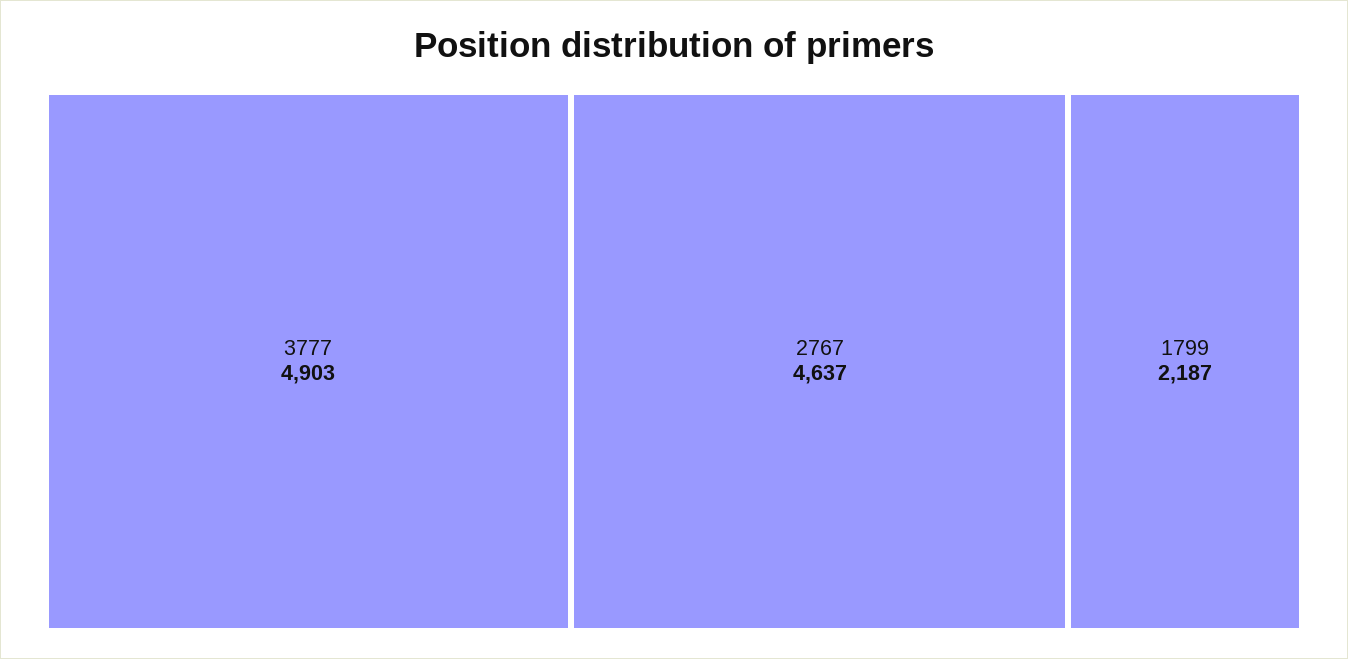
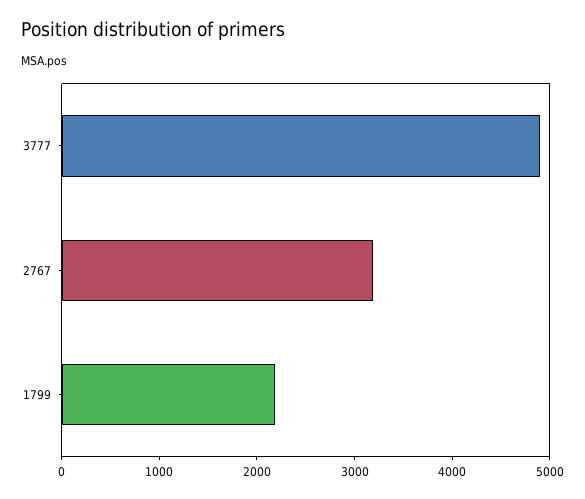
2767: 4637 -> 3200

